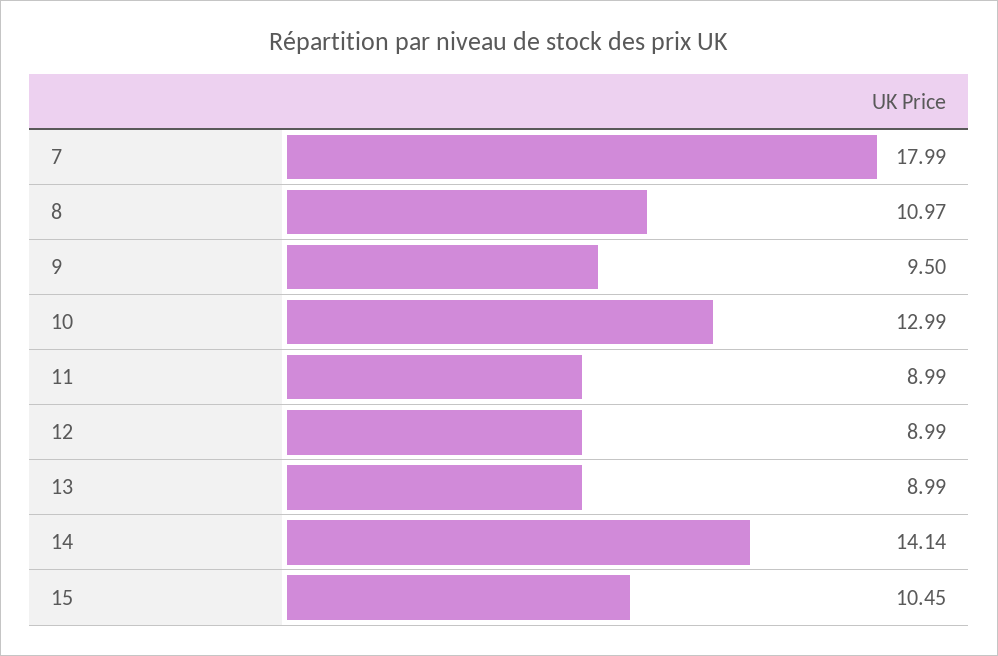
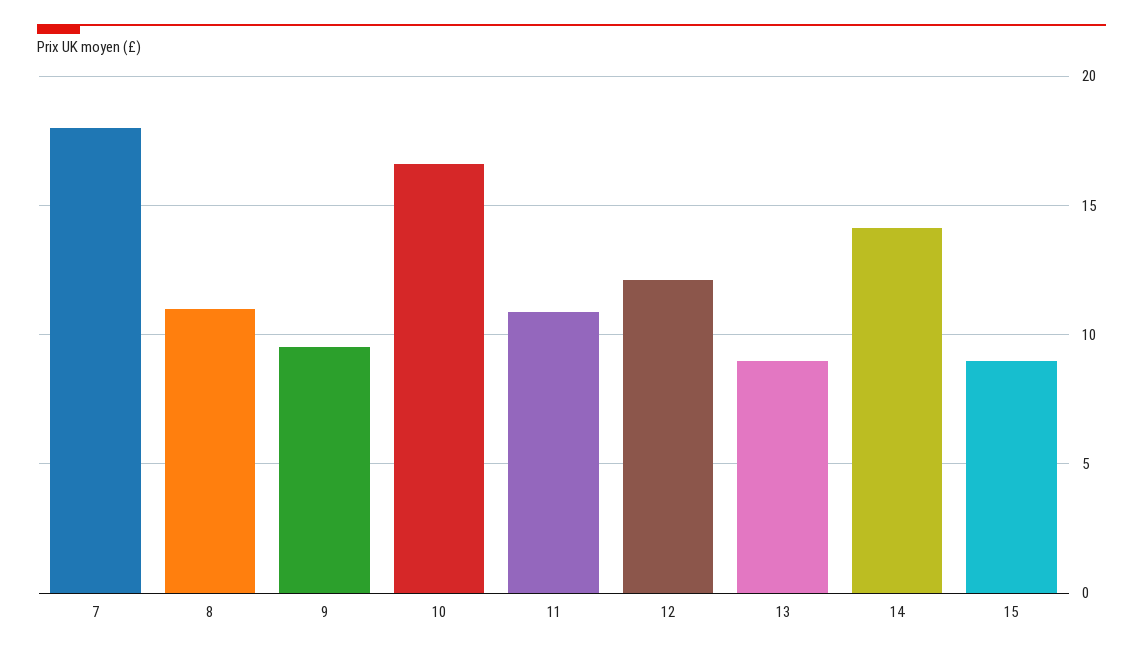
10: 12.99 -> 16.5
11: 8.99 -> 11
12: 8.99 -> 12
15: 10.45 -> 9

